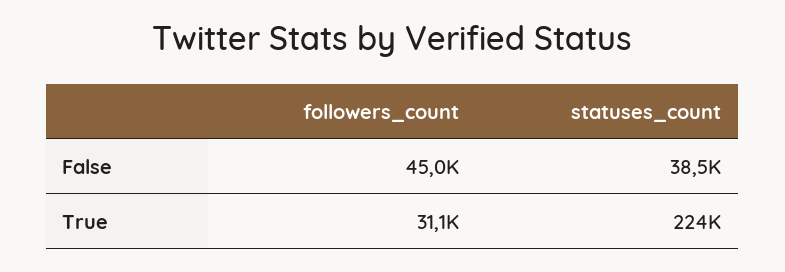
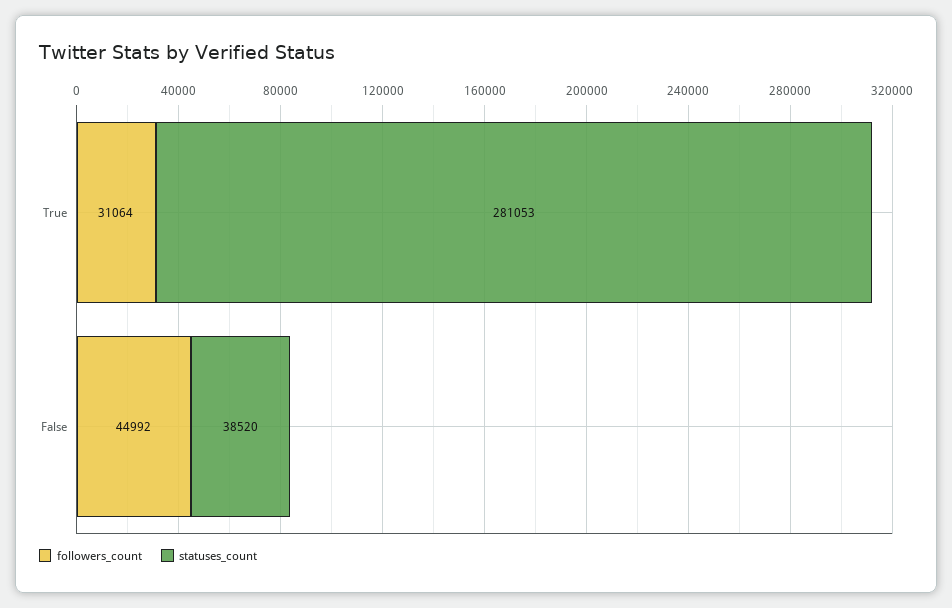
statuses_count, True: 224000 -> 281053

